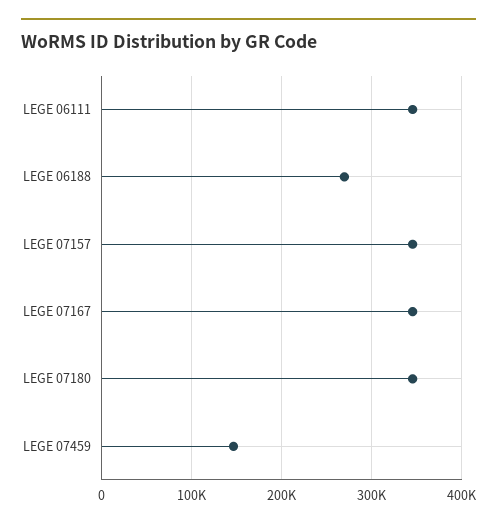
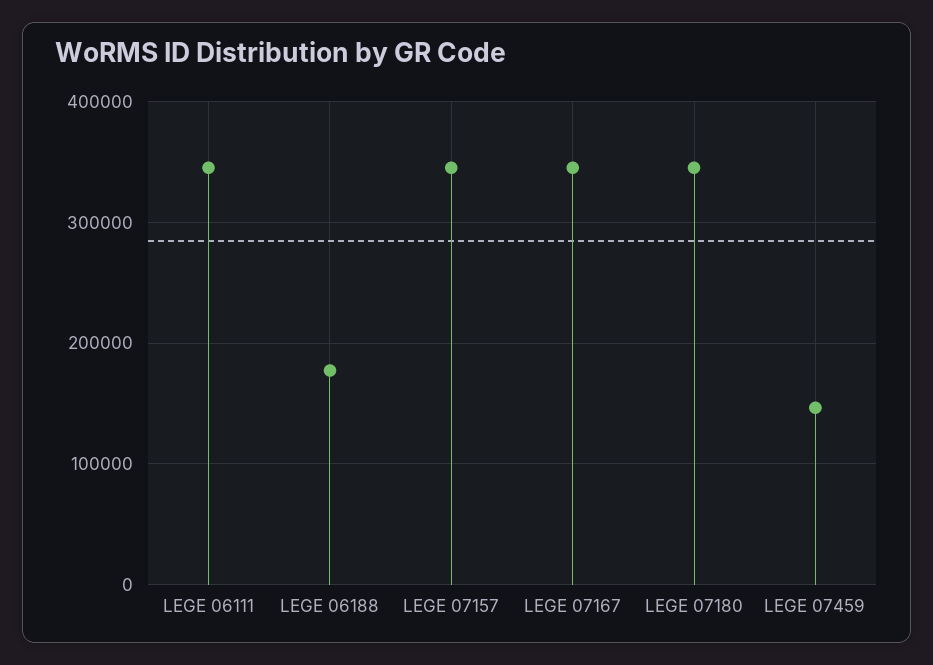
LEGE 06188: 270000 -> 180000

